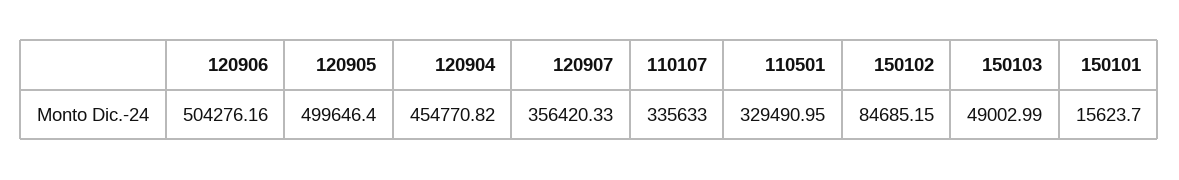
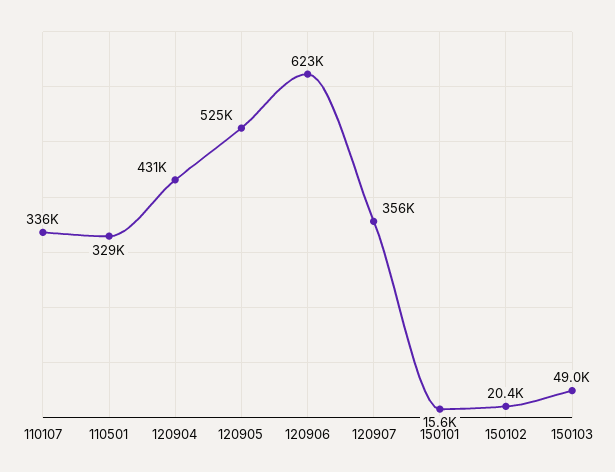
120906: 504276.16 -> 623000
120905: 499646.4 -> 525000
120904: 454770.82 -> 431000
150102: 84685.15 -> 20400

